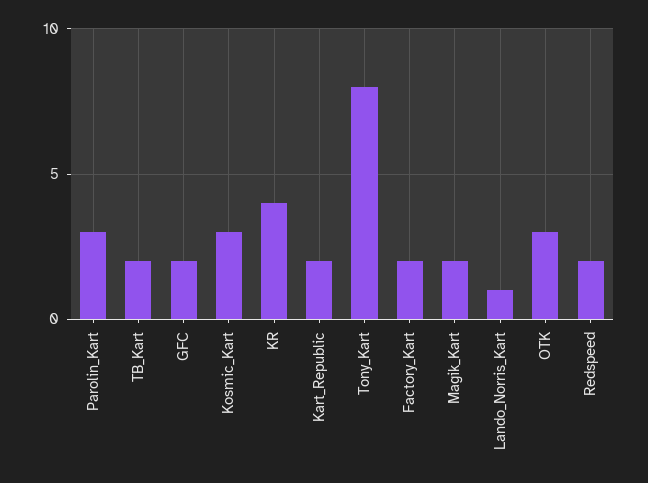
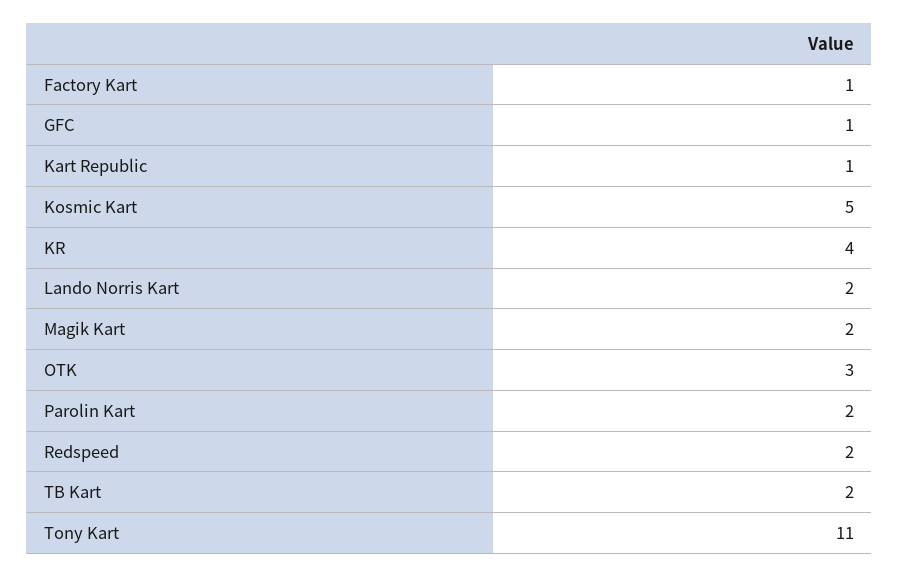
Parolin_Kart: 3 -> 2
GFC: 2 -> 1
Kosmic_Kart: 3 -> 5
Kart_Republic: 2 -> 1
Tony_Kart: 8 -> 11
Factory_Kart: 2 -> 1
Lando_Norris_Kart: 1 -> 2

